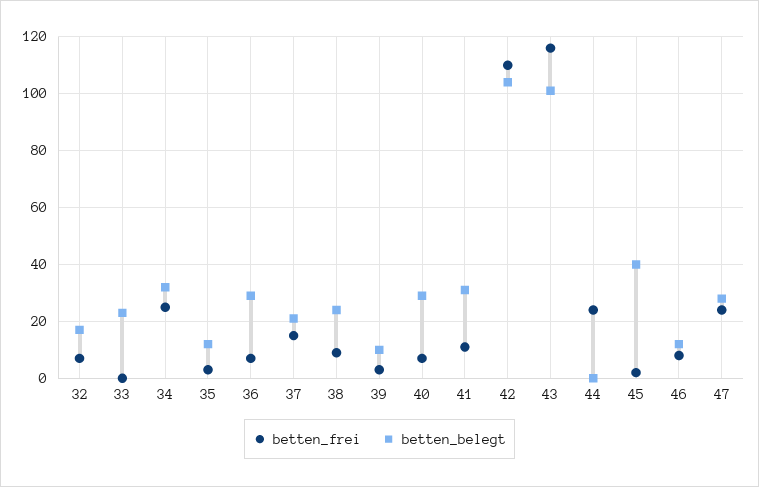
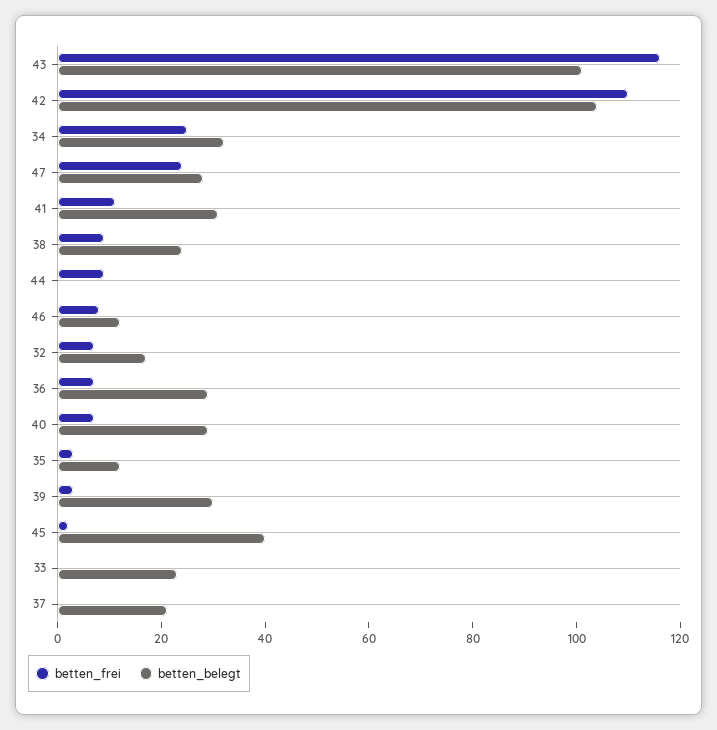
betten_frei, 37: 15 -> 0
betten_belegt, 39: 10 -> 30
betten_frei, 44: 25 -> 10

